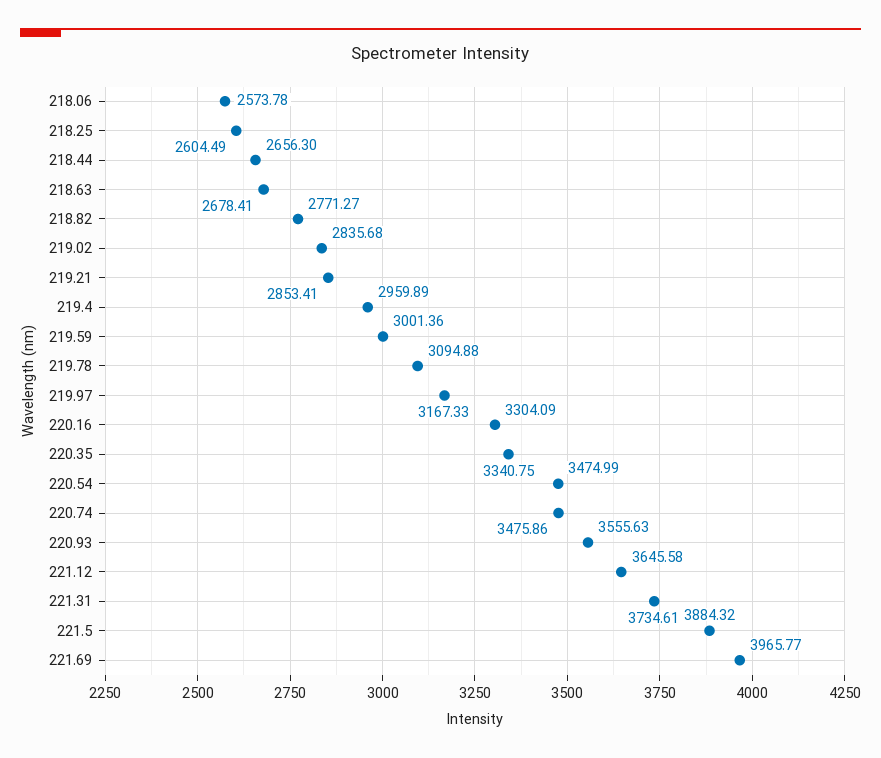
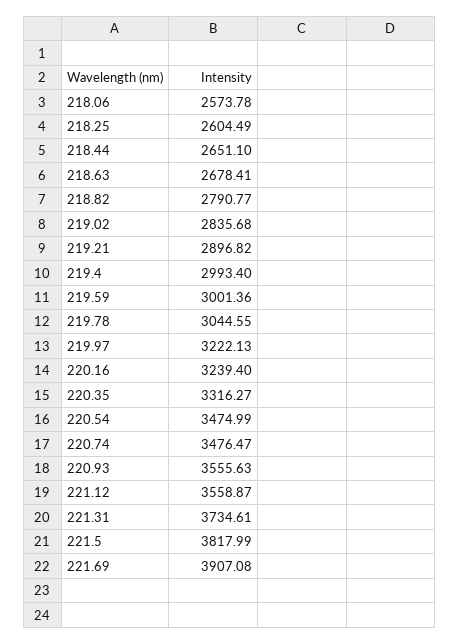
218.44: 2656.3 -> 2651.1
218.82: 2771.27 -> 2790.77
219.21: 2853.41 -> 2896.82
219.4: 2959.89 -> 2993.4
219.78: 3094.88 -> 3044.55
219.97: 3167.33 -> 3222.13
220.16: 3304.09 -> 3239.4
220.35: 3340.75 -> 3316.27
220.74: 3475.86 -> 3476.47
221.12: 3645.58 -> 3558.87
221.5: 3884.32 -> 3817.99
221.69: 3965.77 -> 3907.08

